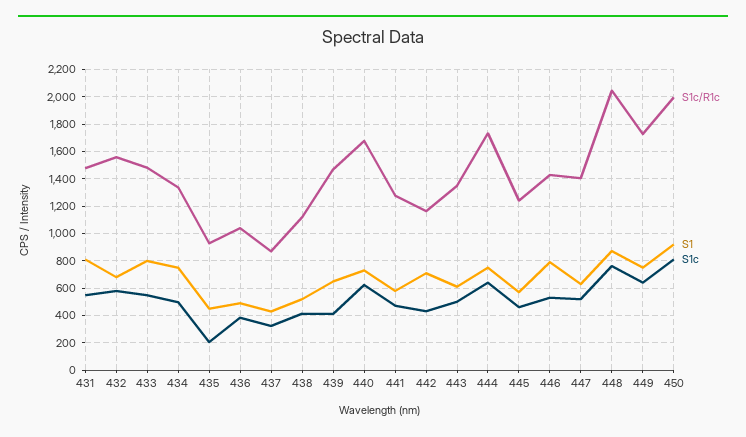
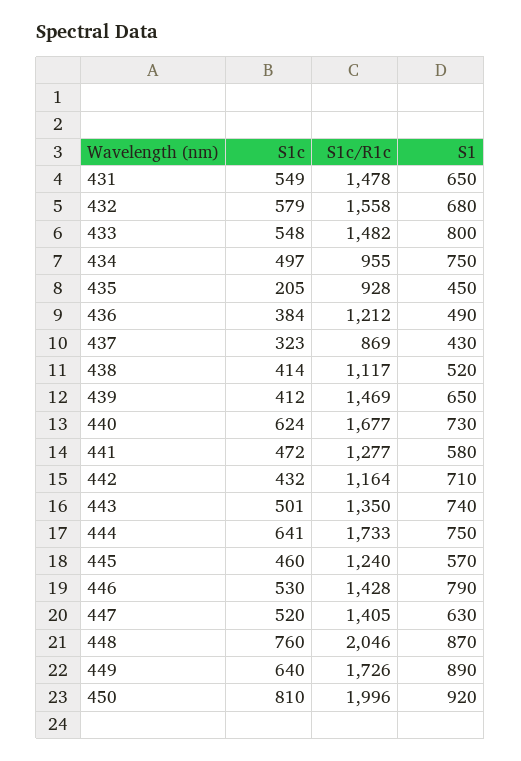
S1, 431: 800 -> 650
S1c/R1c, 434: 1350 -> 955
S1c/R1c, 436: 1050 -> 1212
S1, 443: 600 -> 740
S1, 449: 750 -> 890

